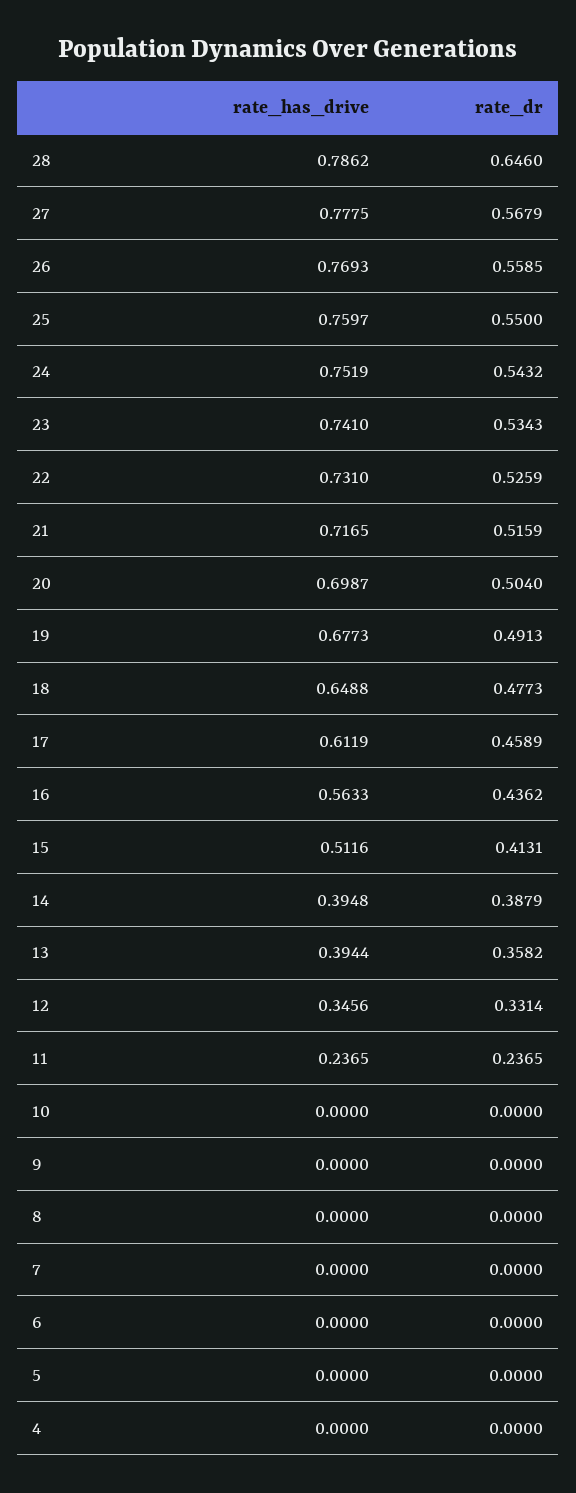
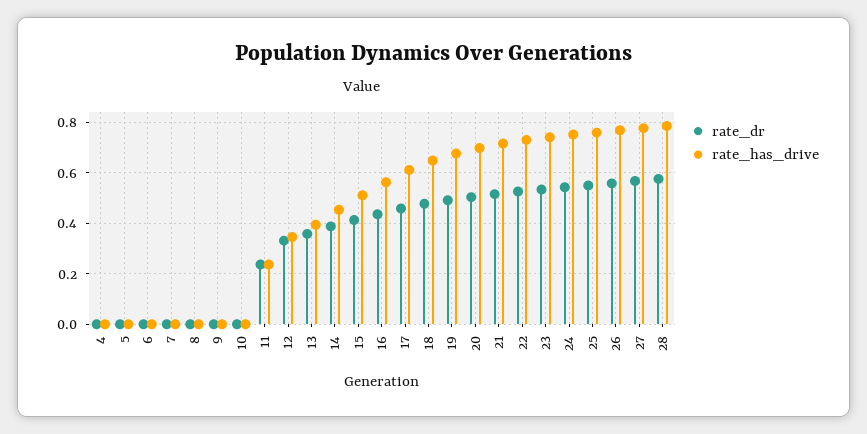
rate_dr, 28: 0.646 -> 0.575
rate_has_drive, 14: 0.3948 -> 0.45

